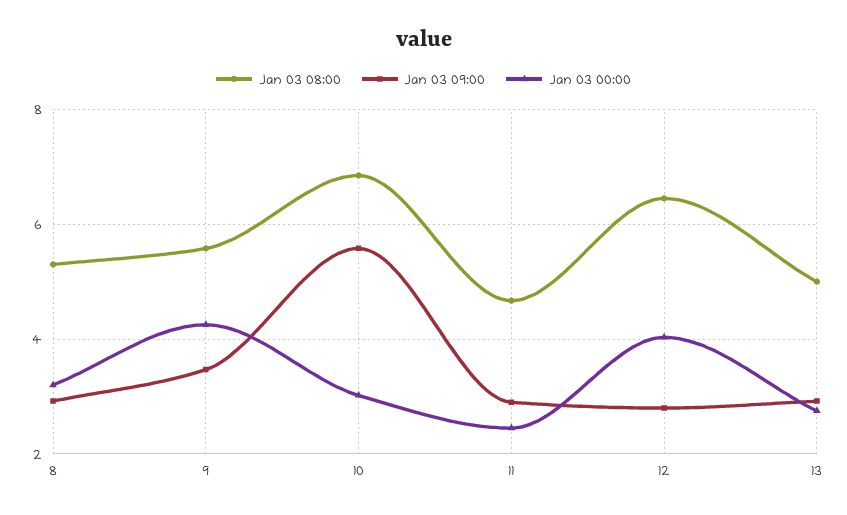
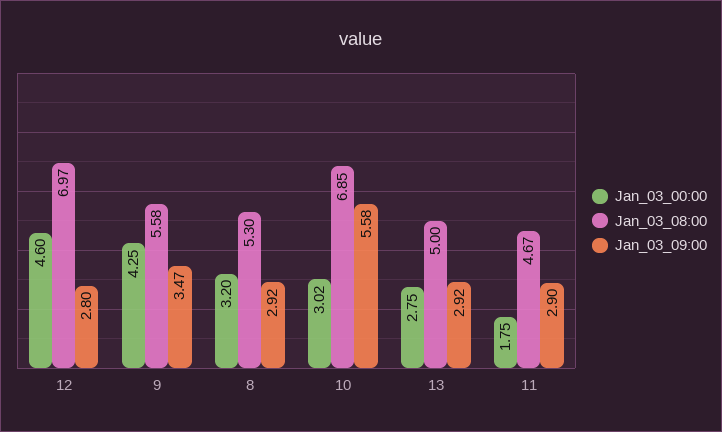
Jan 03 00:00, 11: 2.4 -> 1.75
Jan 03 08:00, 12: 6.4 -> 6.97
Jan 03 00:00, 12: 4 -> 4.6

